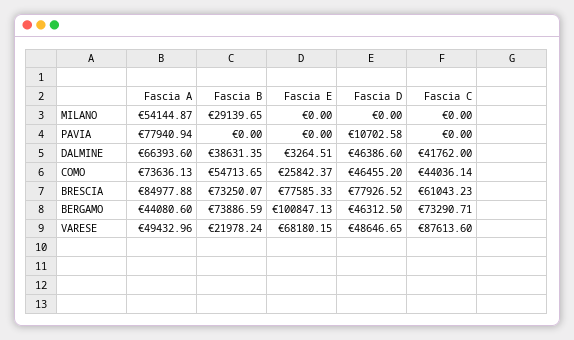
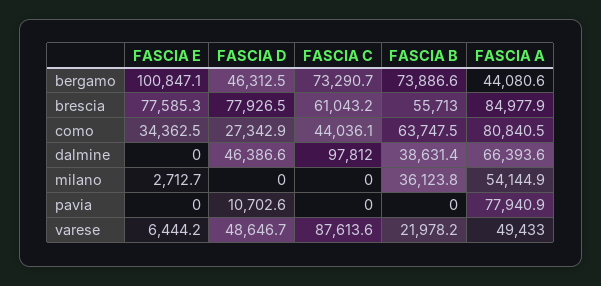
Fascia B, MILANO: 29139.65 -> 36123.8
Fascia E, MILANO: 0 -> 2712.7
Fascia E, DALMINE: 3264.51 -> 0
Fascia C, DALMINE: 41762 -> 97812
Fascia A, COMO: 73636.13 -> 80840.5
Fascia B, COMO: 54713.65 -> 63747.5
Fascia E, COMO: 25842.37 -> 34362.5
Fascia D, COMO: 46455.2 -> 27342.9
Fascia B, BRESCIA: 73250.07 -> 55713
Fascia E, VARESE: 68180.15 -> 6444.2

